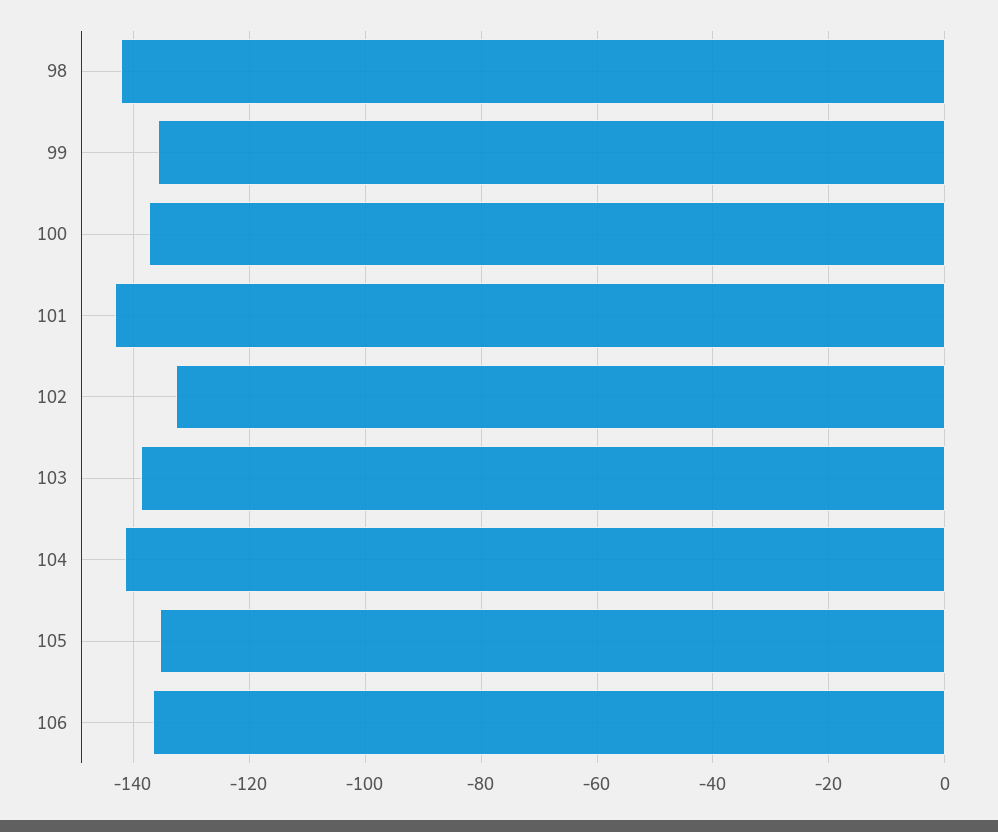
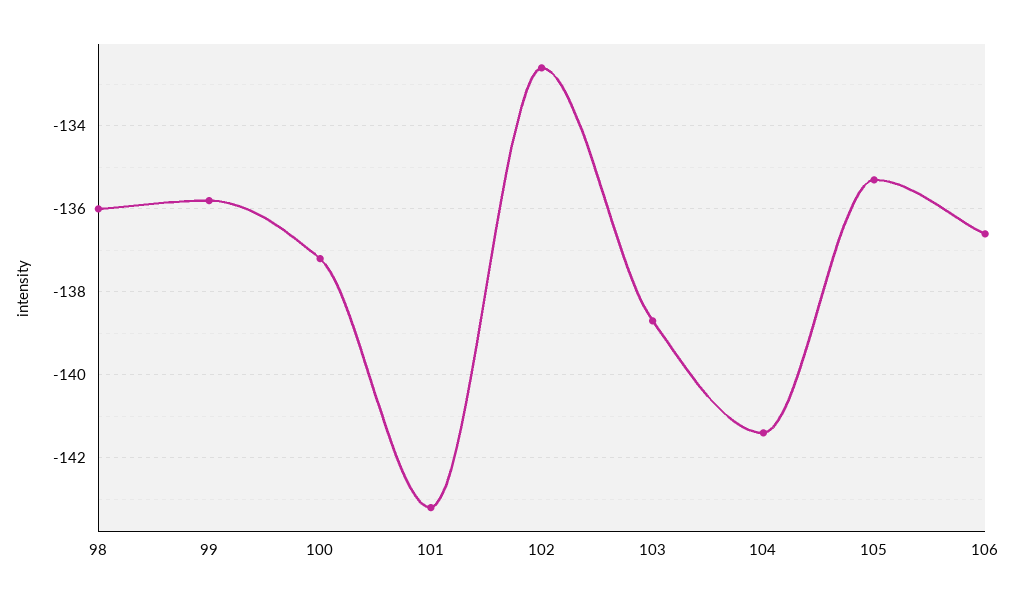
98: -142 -> -136

